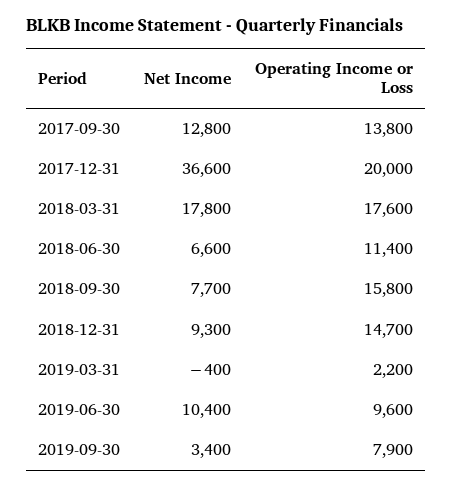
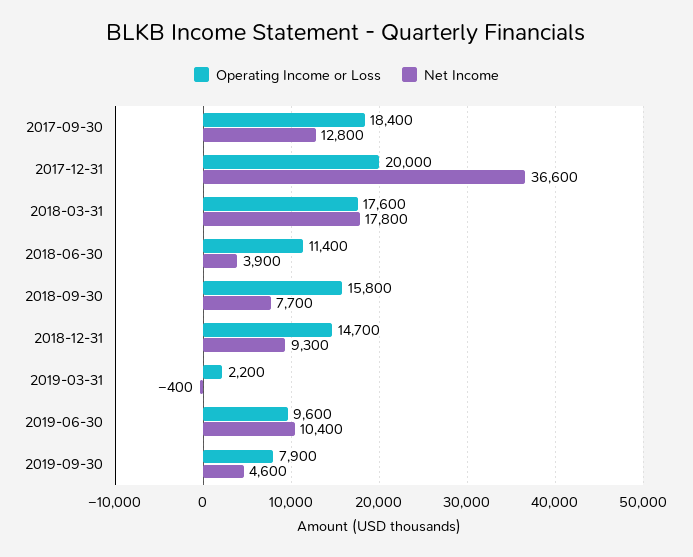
Operating Income or Loss, 2017-09-30: 13800 -> 18400
Net Income, 2018-06-30: 6600 -> 3900
Net Income, 2019-09-30: 3400 -> 4600

